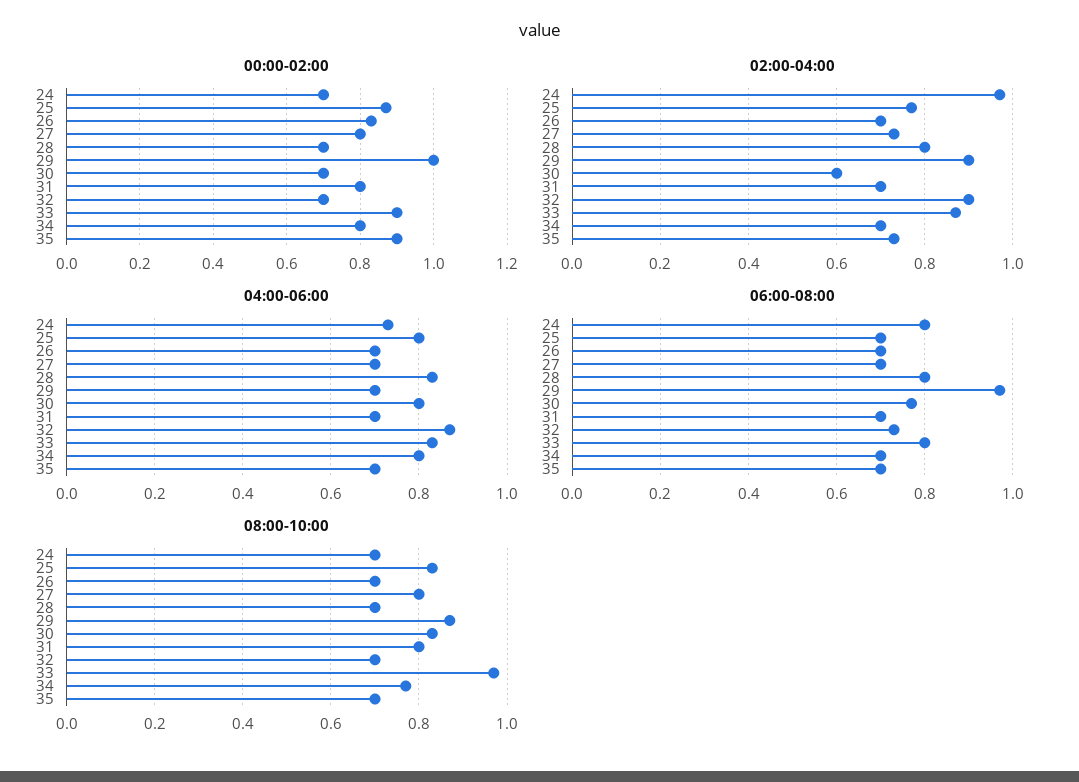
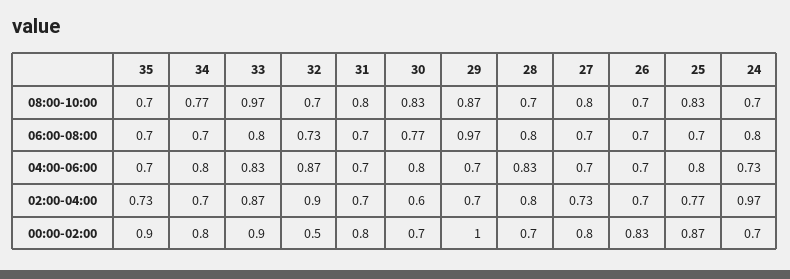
00:00-02:00, 32: 0.7 -> 0.5
02:00-04:00, 29: 0.9 -> 0.7

